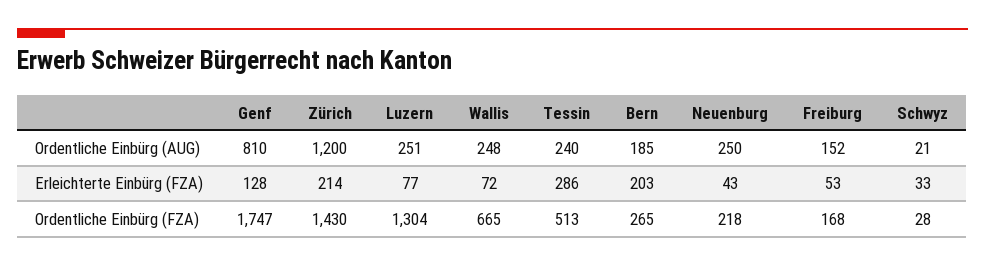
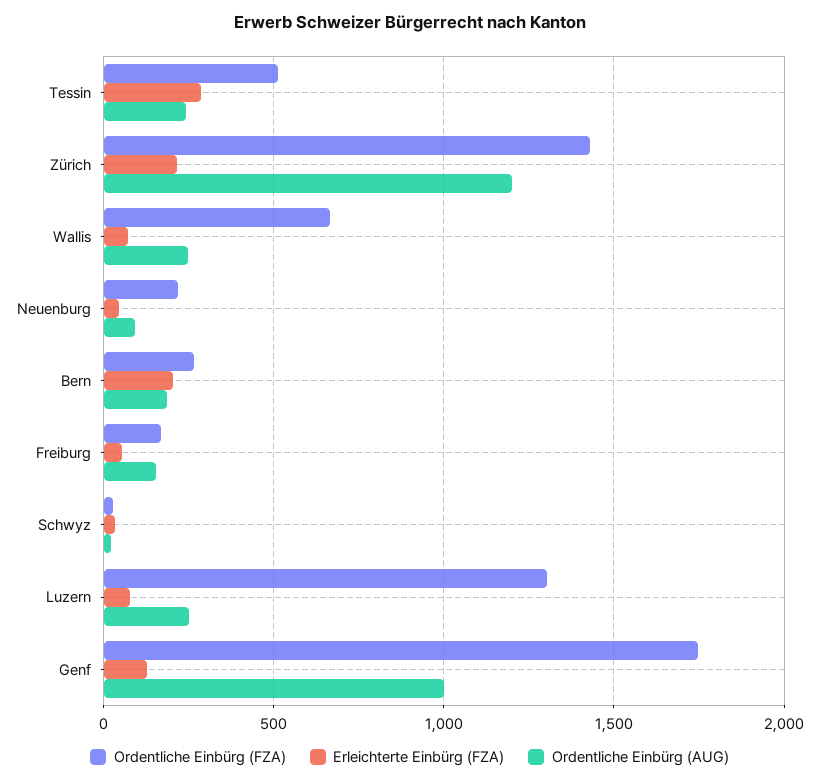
Ordentliche Einbürg (AUG), Genf: 810 -> 1000
Ordentliche Einbürg (AUG), Neuenburg: 250 -> 100

